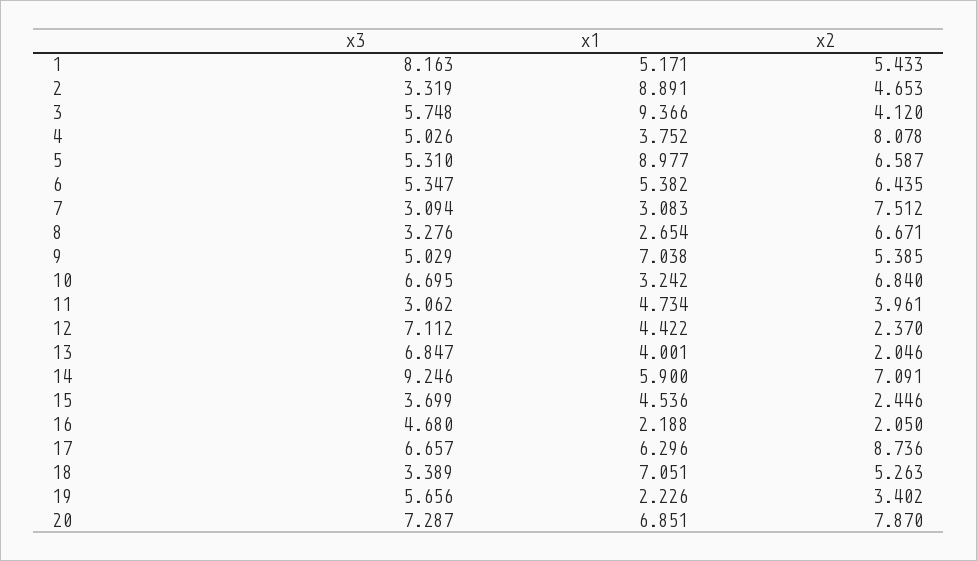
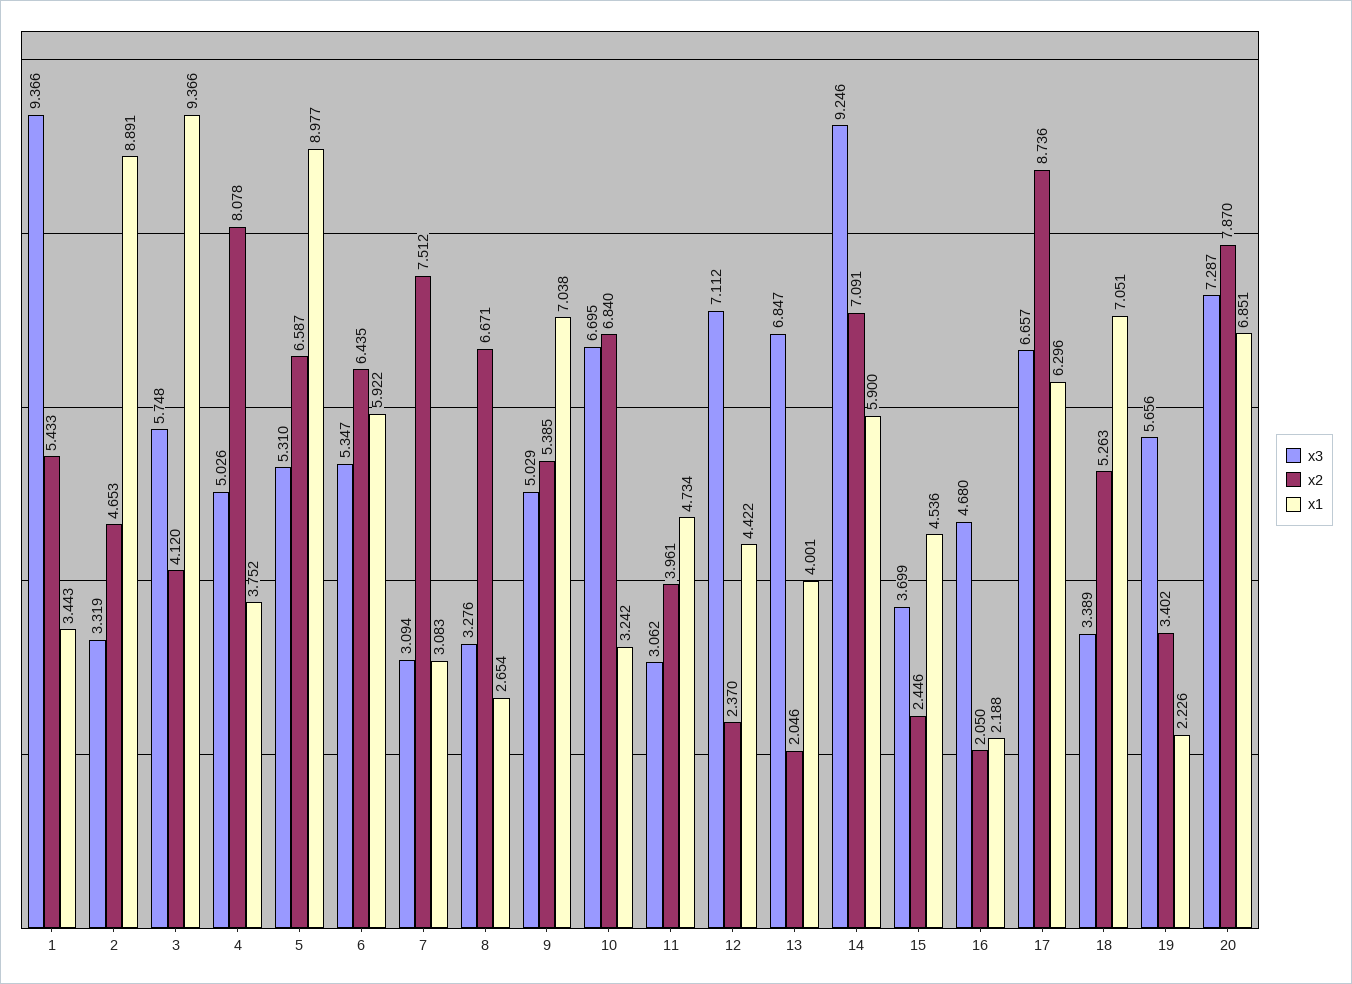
x3, 1: 8.163 -> 9.366
x1, 1: 5.171 -> 3.443
x1, 6: 5.382 -> 5.922

